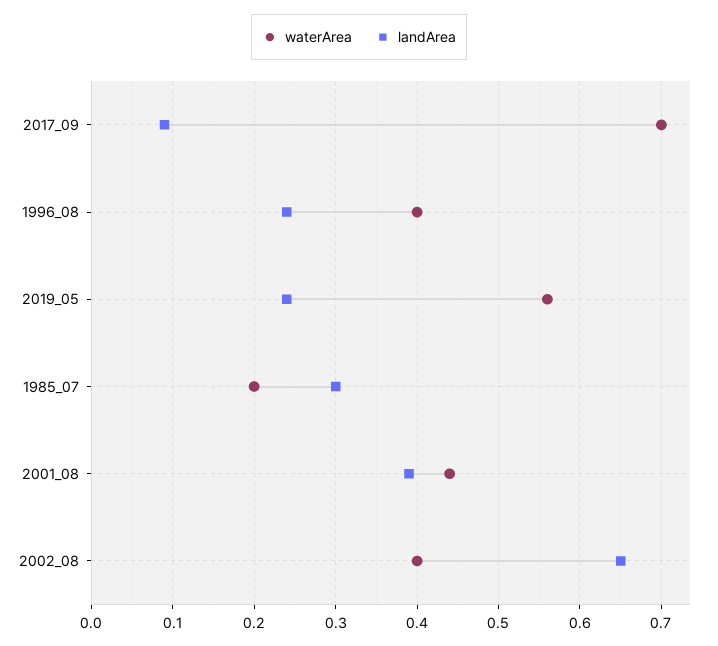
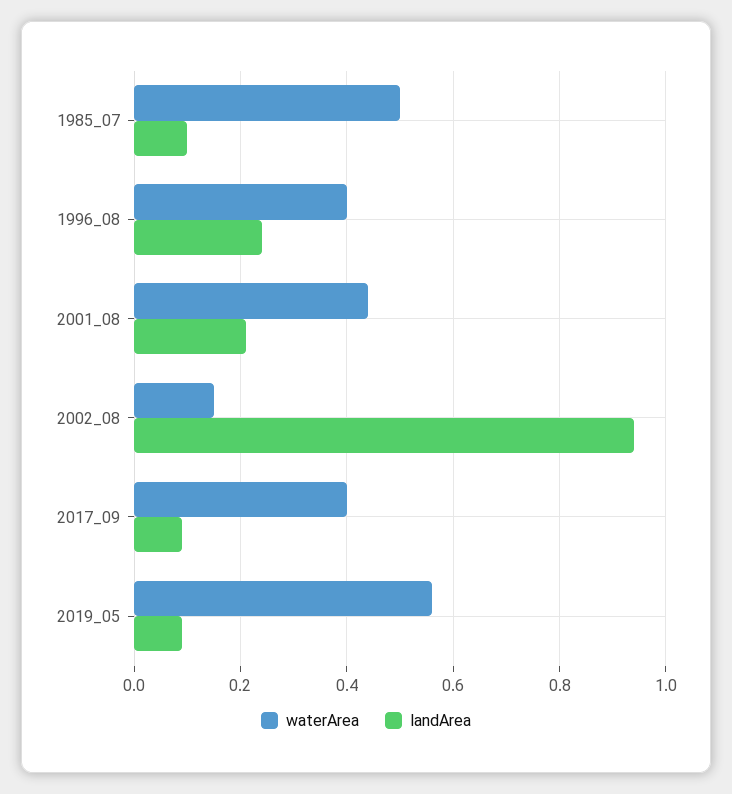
waterArea, 2017_09: 0.7 -> 0.4
landArea, 2019_05: 0.24 -> 0.1
waterArea, 1985_07: 0.2 -> 0.5
landArea, 1985_07: 0.3 -> 0.1
landArea, 2001_08: 0.39 -> 0.2
waterArea, 2002_08: 0.4 -> 0.15
landArea, 2002_08: 0.65 -> 0.95

